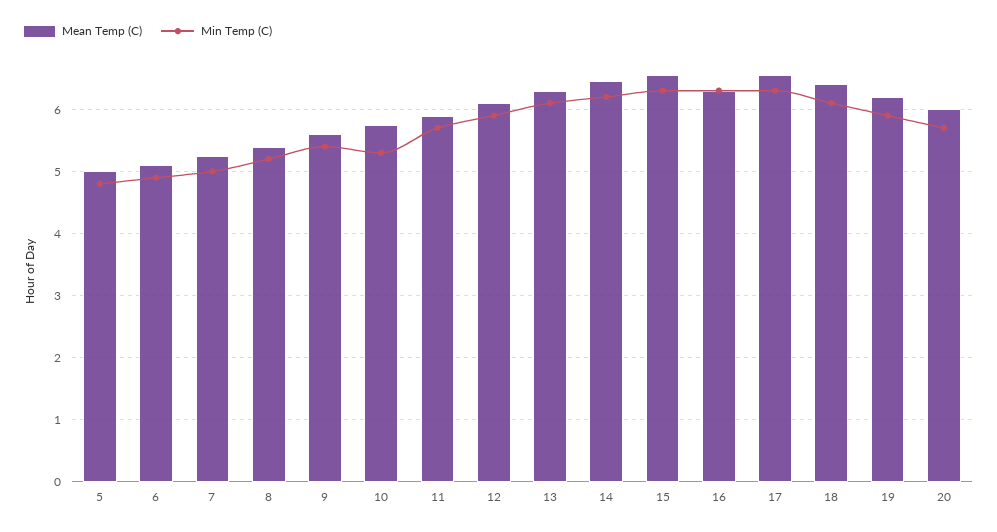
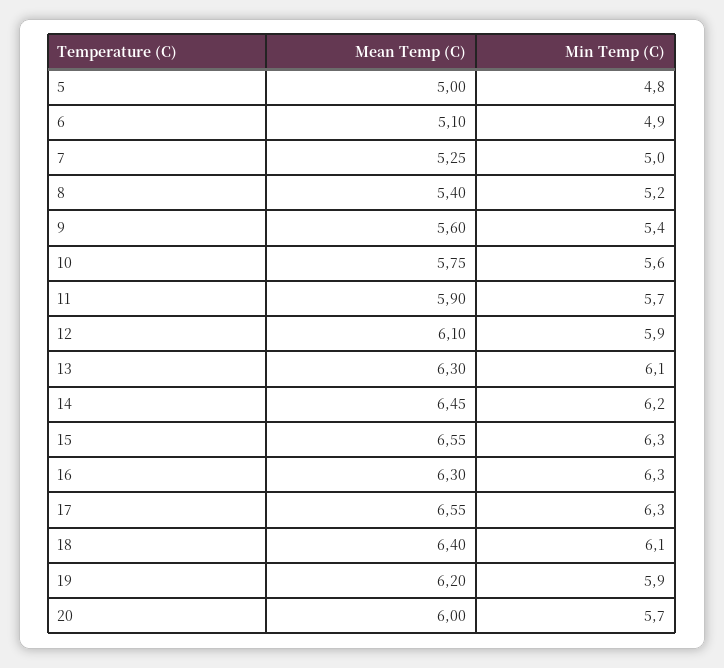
Min Temp (C), 10: 5.3 -> 5.6

